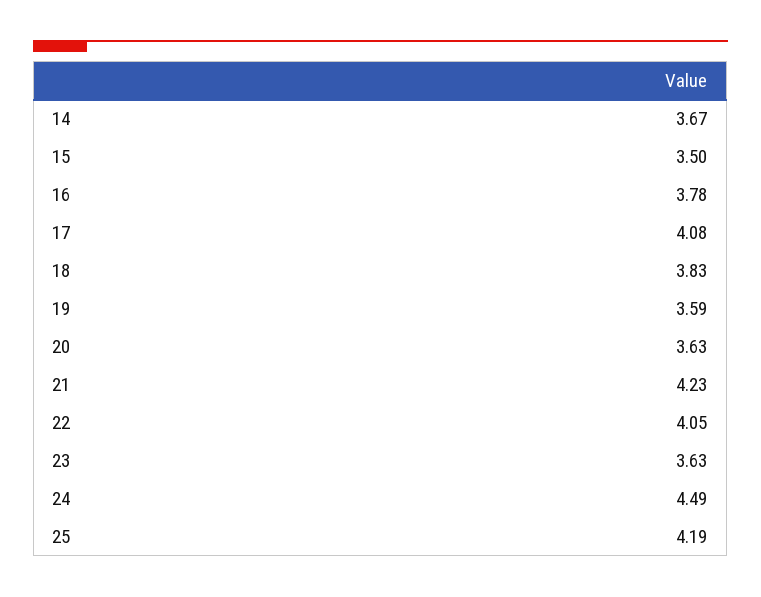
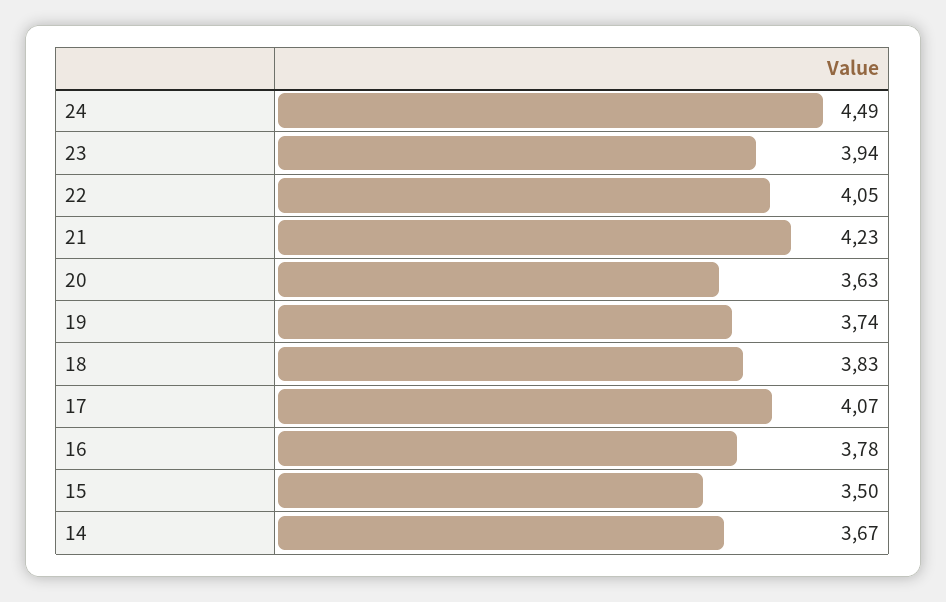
17: 4.08 -> 4.07
19: 3.59 -> 3.74
23: 3.63 -> 3.94
25: 4.19 -> none

